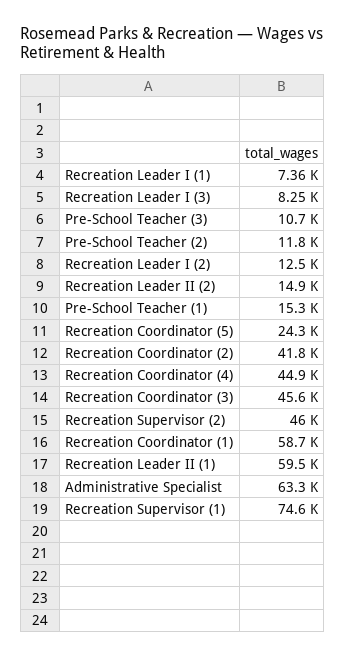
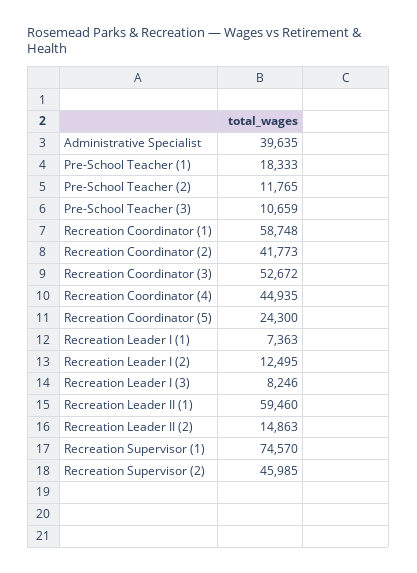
Pre-School Teacher (1): 15300 -> 18333
Recreation Coordinator (3): 45600 -> 52672
Administrative Specialist: 63300 -> 39635

